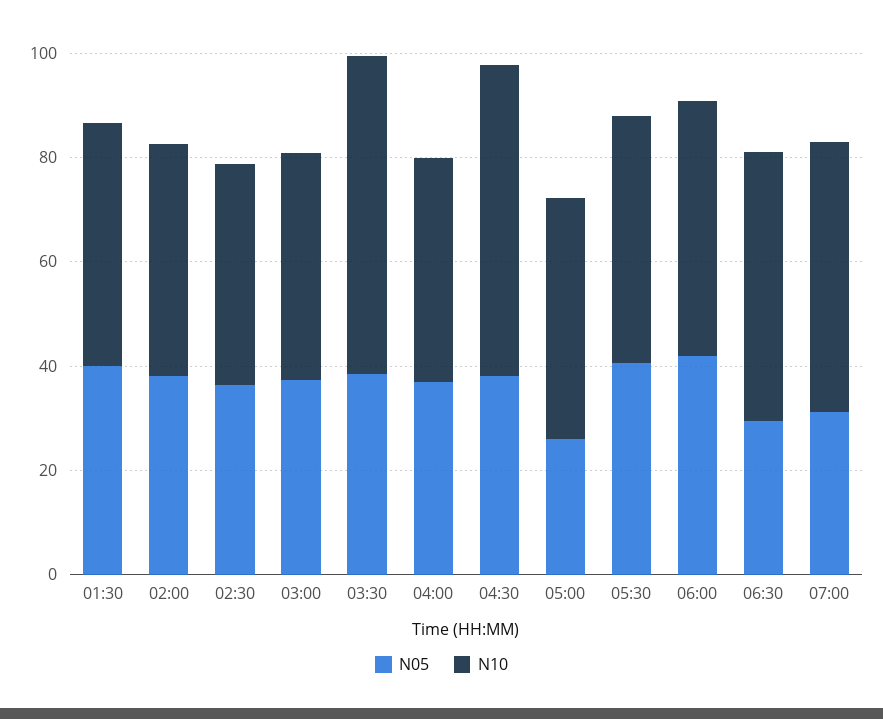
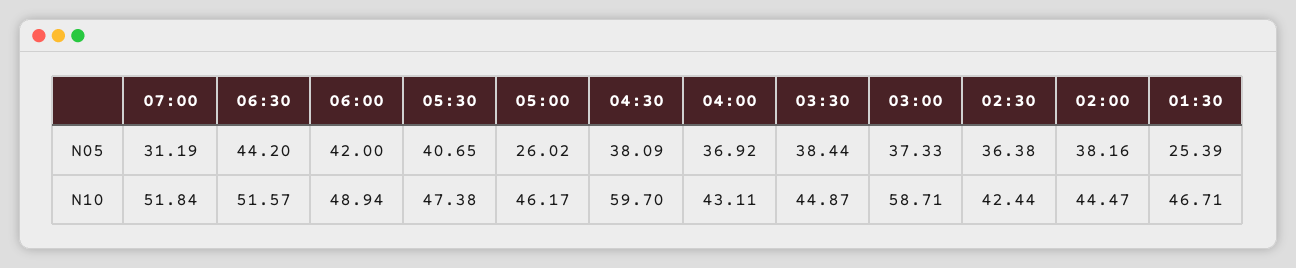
N05, 01:30: 40 -> 25.39
N10, 03:00: 45 -> 58.71
N10, 03:30: 60 -> 44.87
N05, 06:30: 30 -> 44.2

